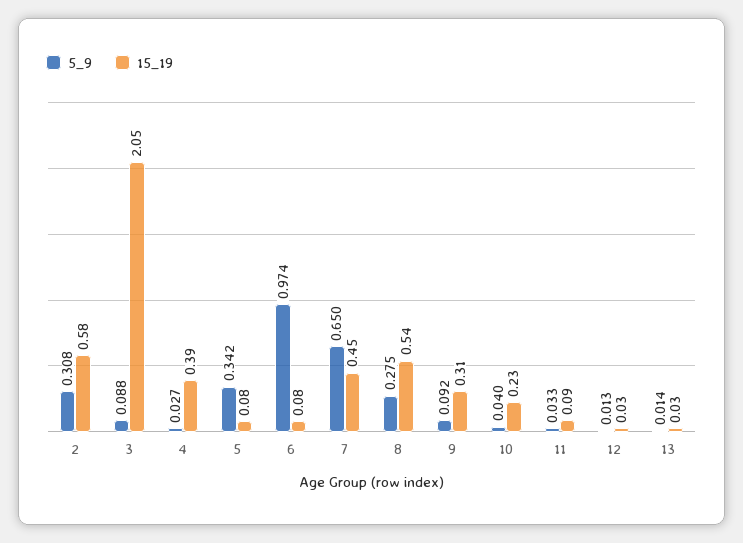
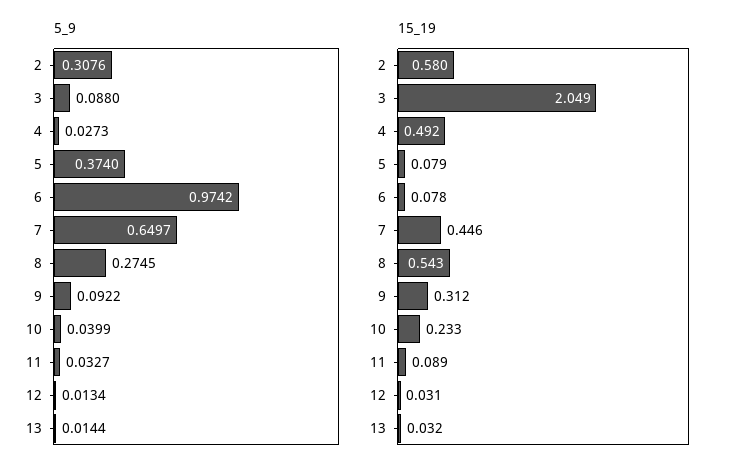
15_19, 4: 0.39 -> 0.492
5_9, 5: 0.342 -> 0.374

